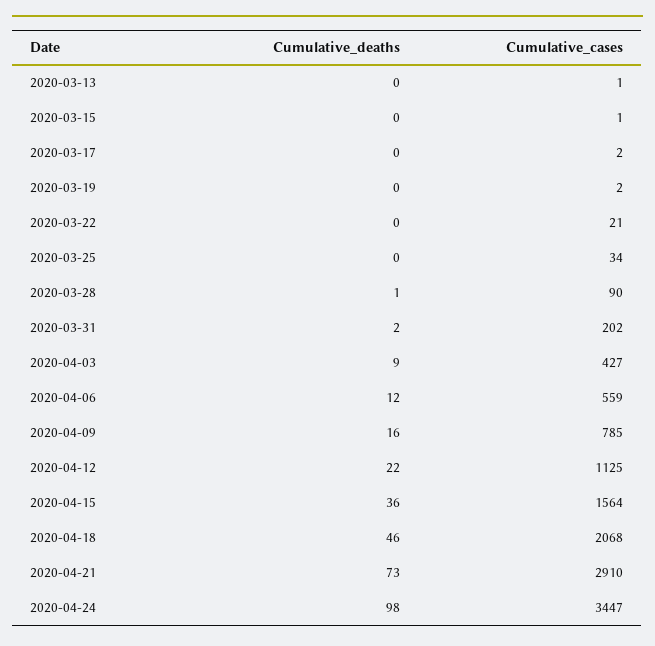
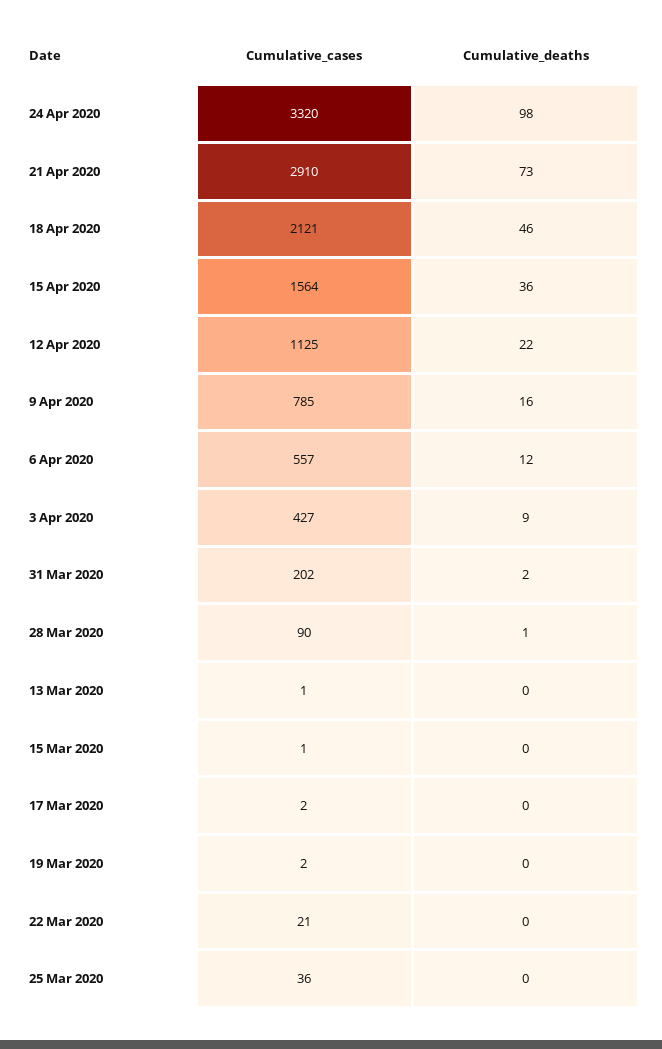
Cumulative_cases, 2020-03-25: 34 -> 36
Cumulative_cases, 2020-04-06: 559 -> 557
Cumulative_cases, 2020-04-18: 2068 -> 2121
Cumulative_cases, 2020-04-24: 3447 -> 3320

